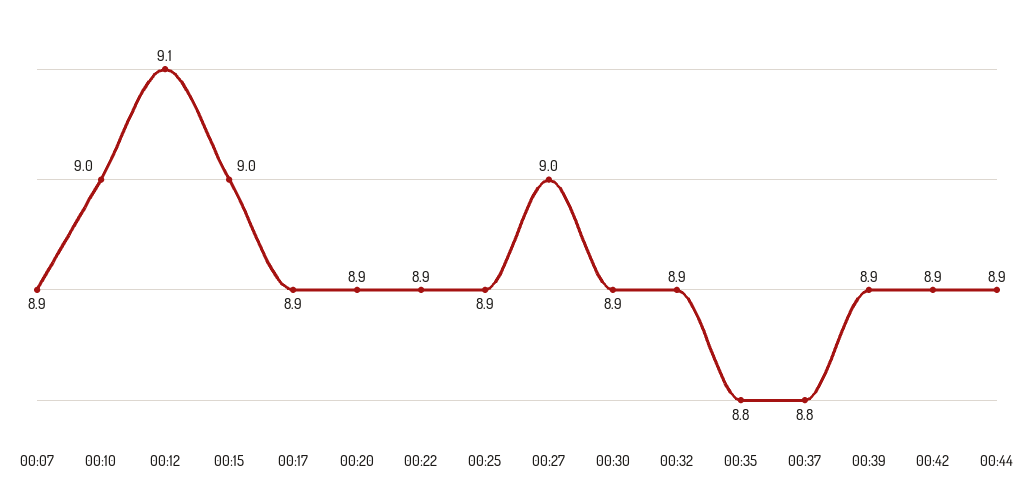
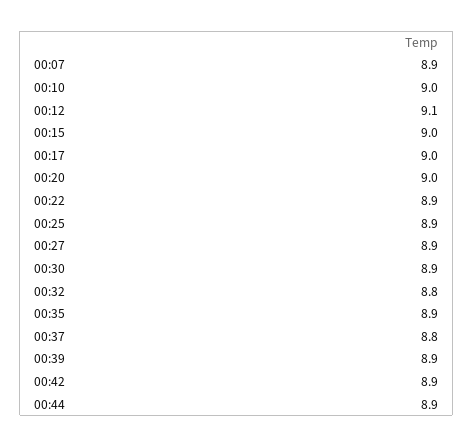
00:17: 8.9 -> 9
00:20: 8.9 -> 9
00:27: 9 -> 8.9
00:32: 8.9 -> 8.8
00:35: 8.8 -> 8.9

